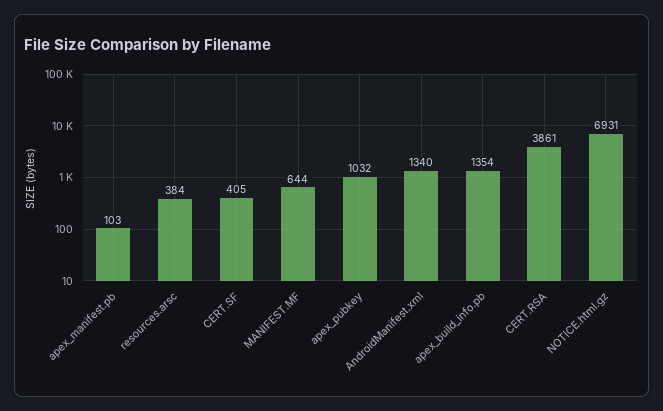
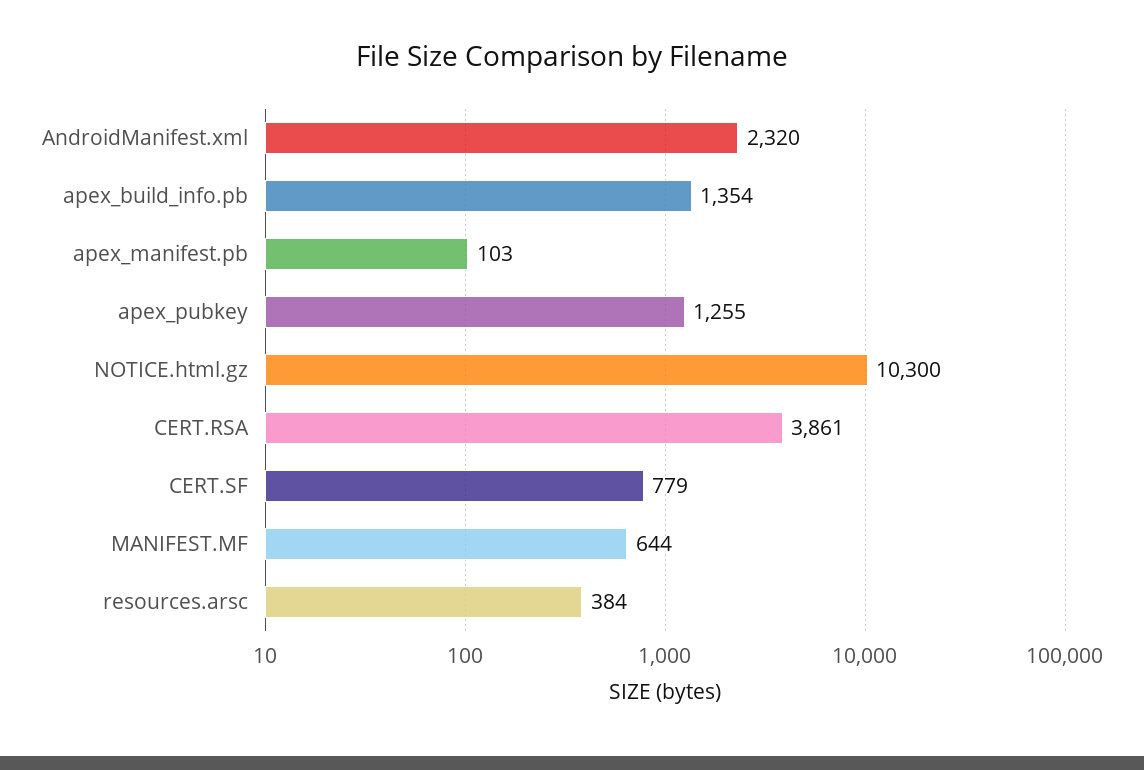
CERT.SF: 405 -> 779
apex_pubkey: 1032 -> 1255
AndroidManifest.xml: 1340 -> 2320
NOTICE.html.gz: 6931 -> 10300

